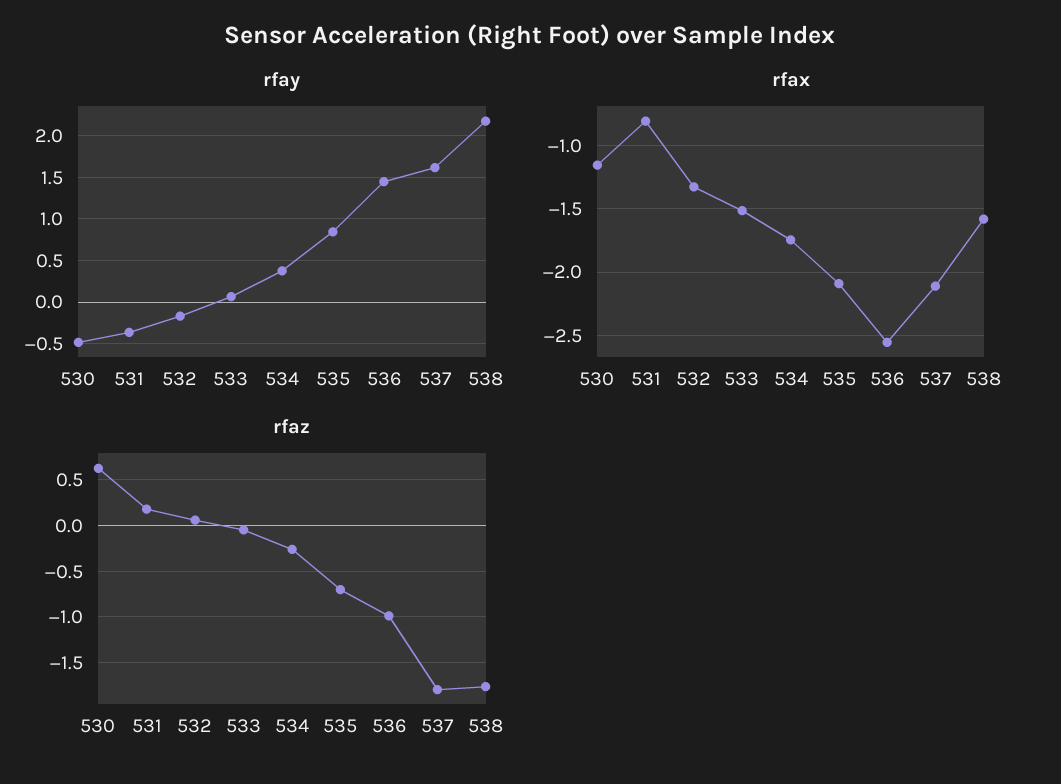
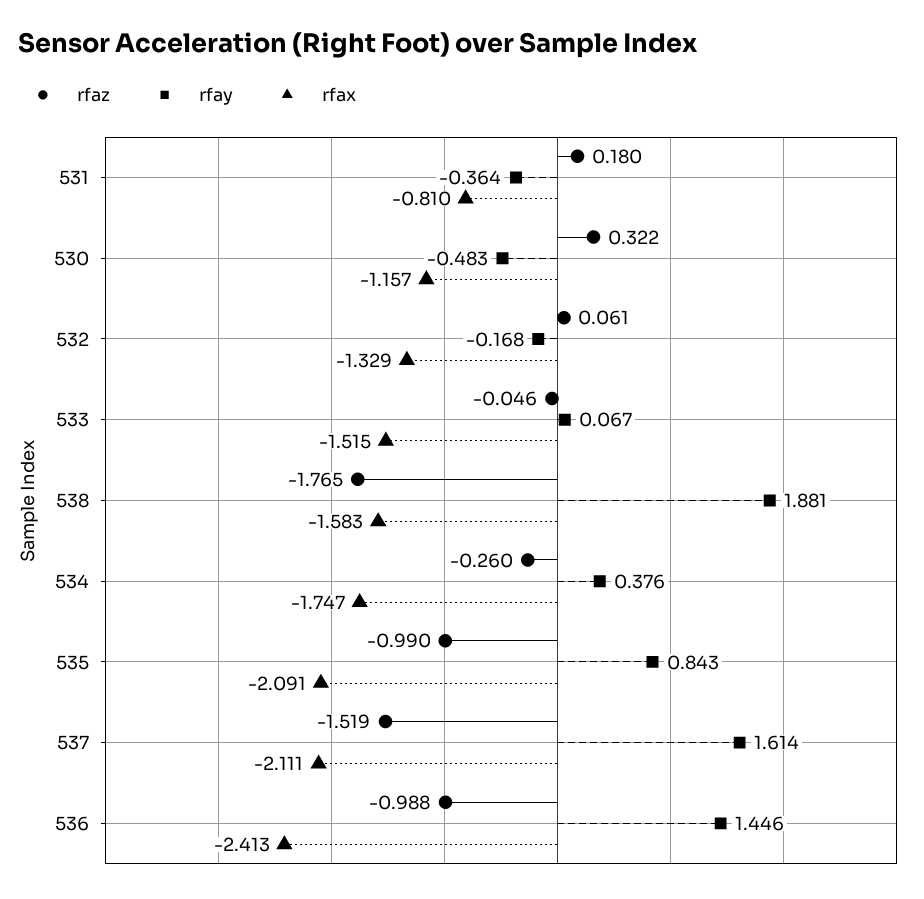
rfay, 538: 2.2 -> 1.881
rfax, 536: -2.55 -> -2.413
rfaz, 530: 0.6 -> 0.322
rfaz, 535: -0.7 -> -0.99
rfaz, 537: -1.8 -> -1.519

